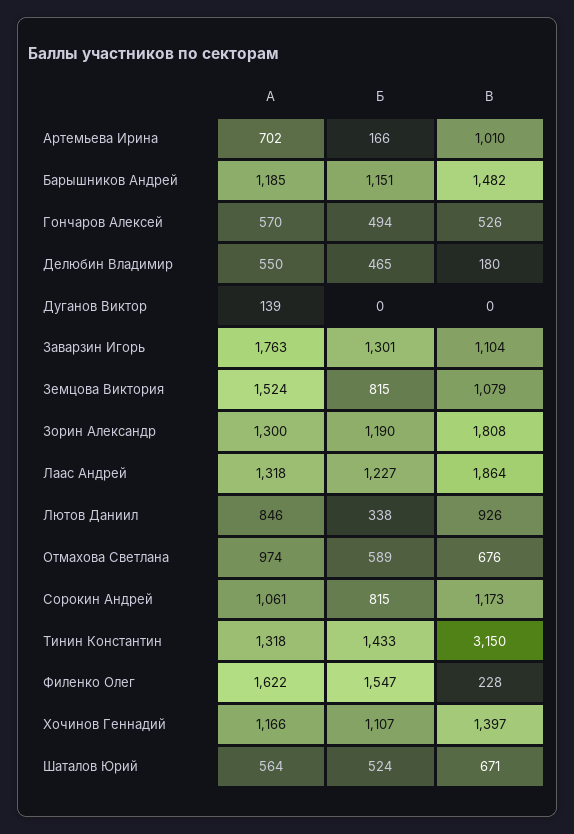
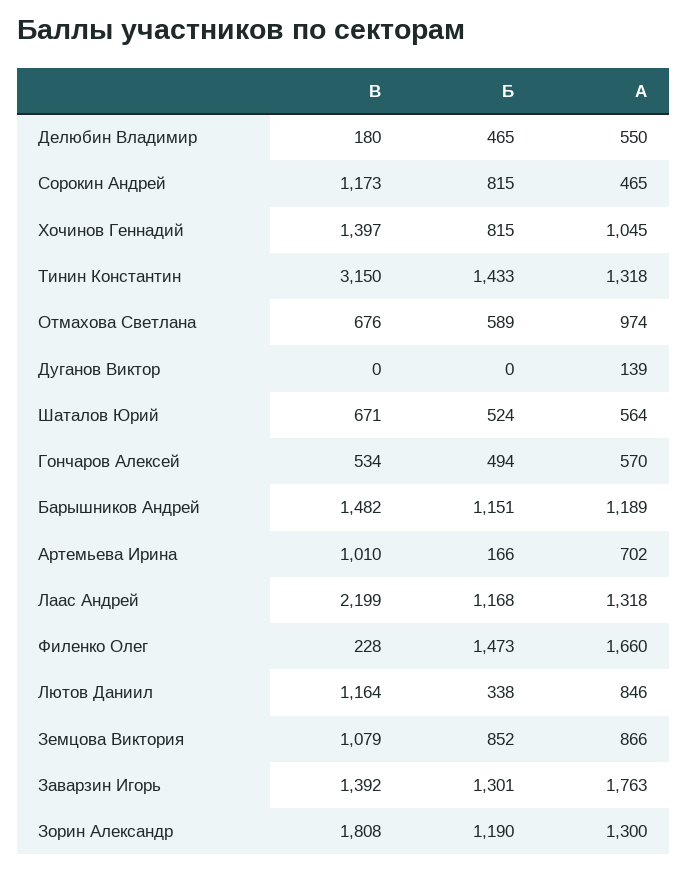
А, Барышников Андрей: 1185 -> 1189
В, Гончаров Алексей: 526 -> 534
В, Заварзин Игорь: 1104 -> 1392
А, Земцова Виктория: 1524 -> 866
Б, Земцова Виктория: 815 -> 852
Б, Лаас Андрей: 1227 -> 1168
В, Лаас Андрей: 1864 -> 2199
В, Лютов Даниил: 926 -> 1164
А, Сорокин Андрей: 1061 -> 465
А, Филенко Олег: 1622 -> 1660
Б, Филенко Олег: 1547 -> 1473
А, Хочинов Геннадий: 1166 -> 1045
Б, Хочинов Геннадий: 1107 -> 815

